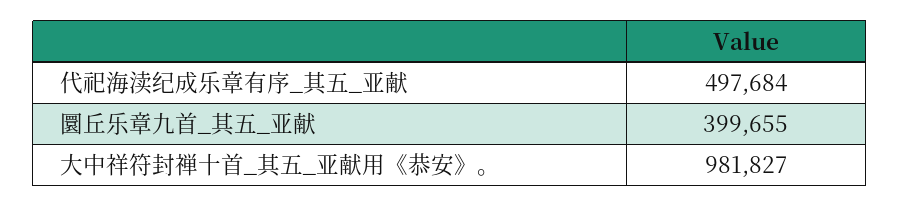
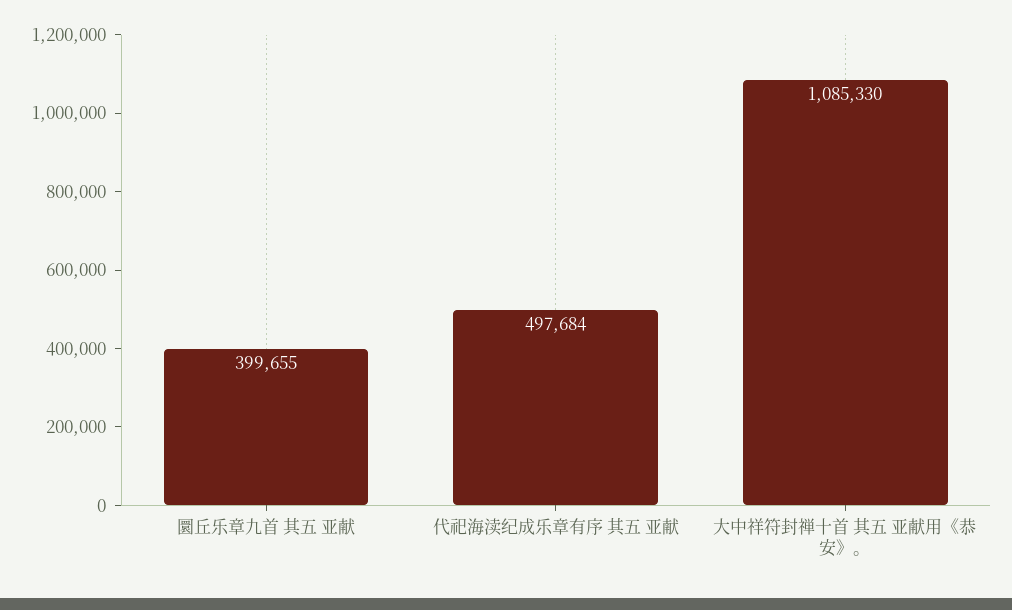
大中祥符封禅十首_其五_亚献用《恭安》。: 981827 -> 1085330

